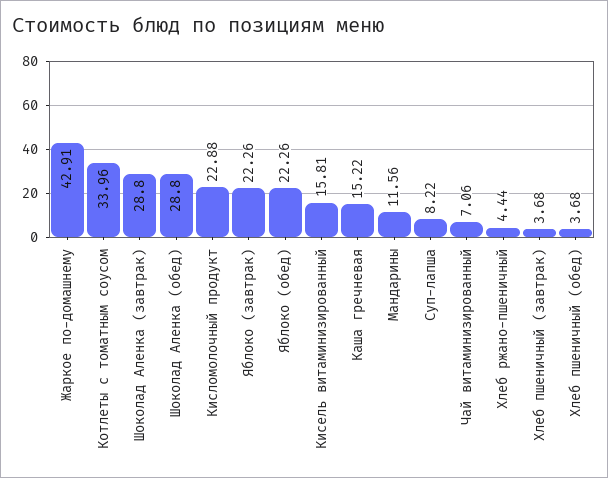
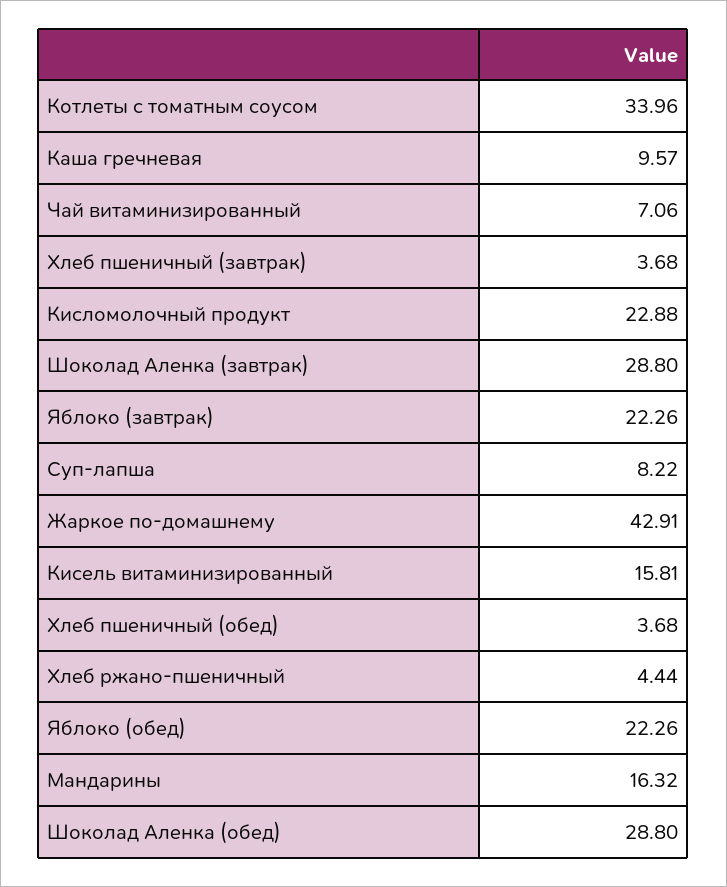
Каша гречневая: 15.22 -> 9.57
Мандарины: 11.56 -> 16.32

